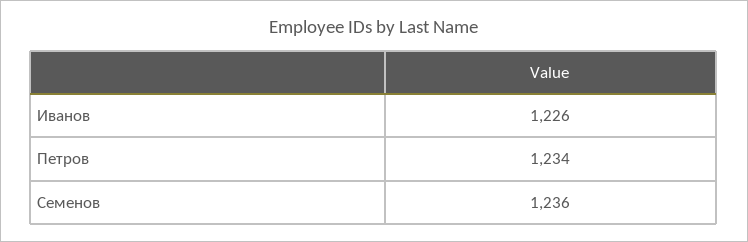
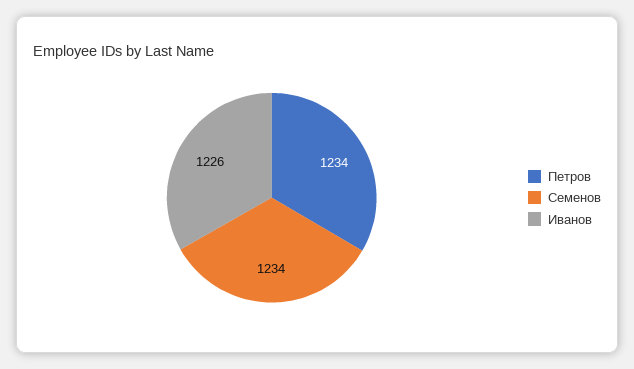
Семенов: 1236 -> 1234

